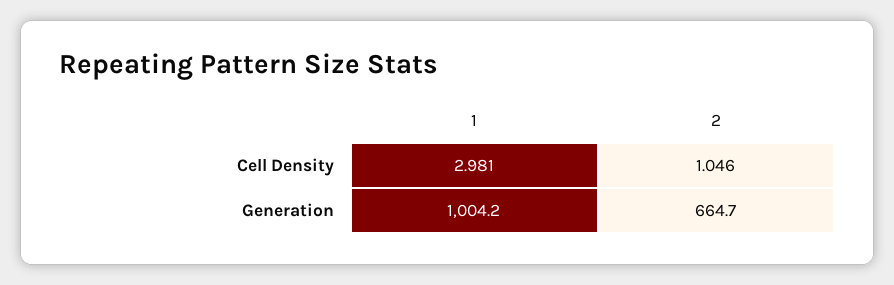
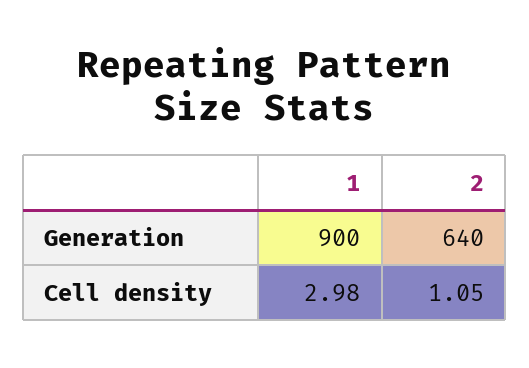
1, Generation: 1004.2 -> 900
2, Generation: 664.7 -> 640

